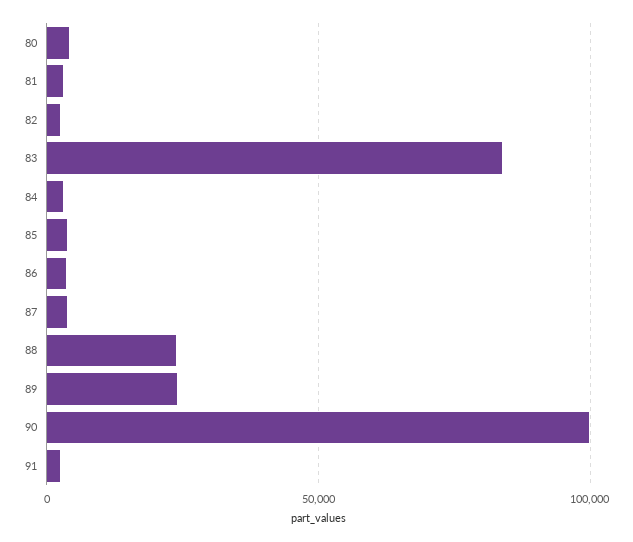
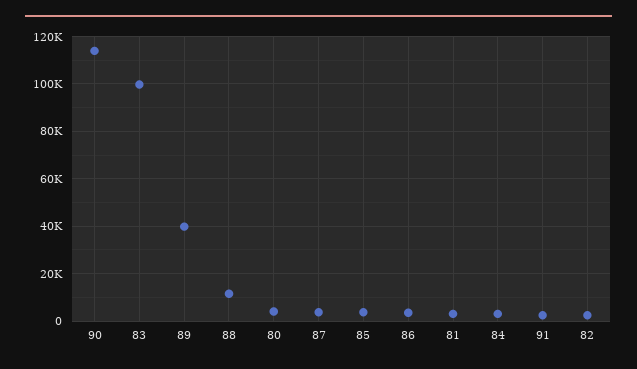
83: 85000 -> 100000
88: 25000 -> 10000
89: 25000 -> 40000
90: 100000 -> 115000

